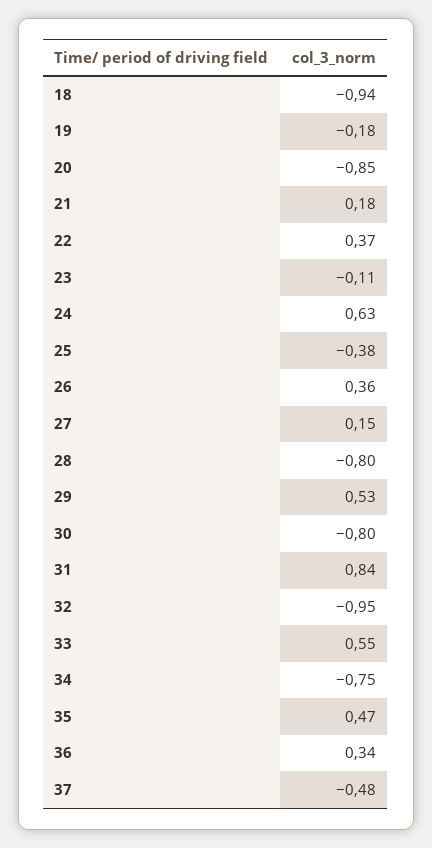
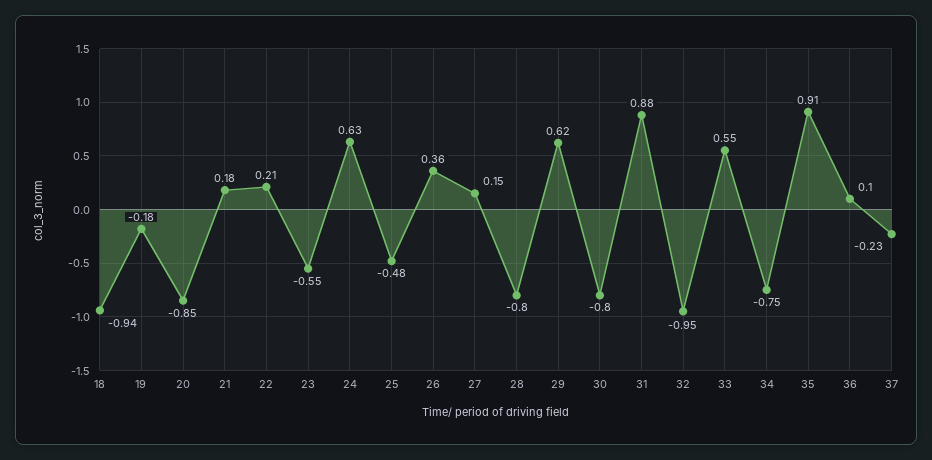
22: 0.37 -> 0.21
23: -0.11 -> -0.55
25: -0.38 -> -0.48
29: 0.53 -> 0.62
31: 0.84 -> 0.88
35: 0.47 -> 0.91
36: 0.34 -> 0.1
37: -0.48 -> -0.23

